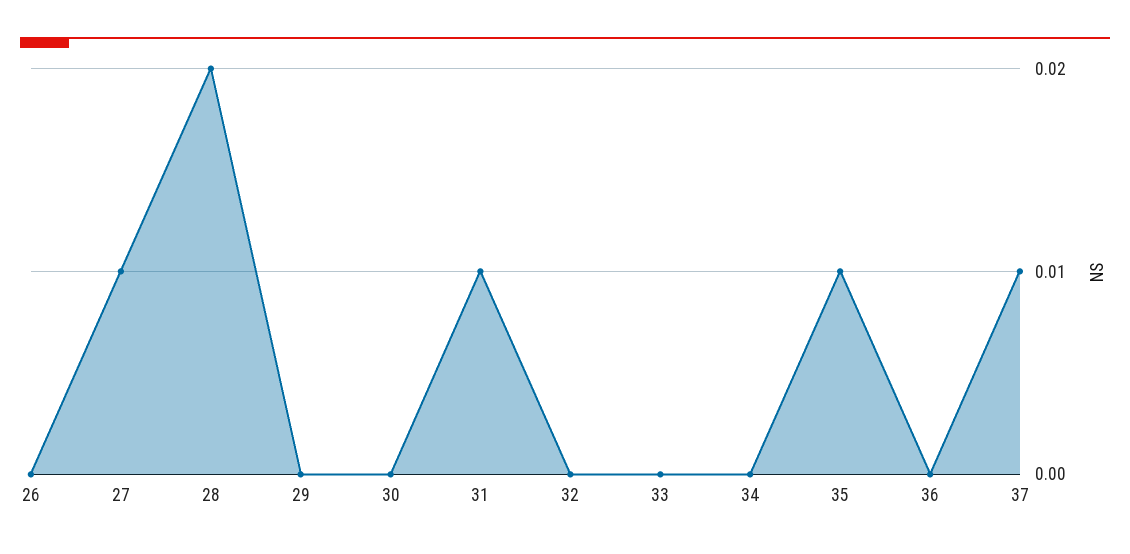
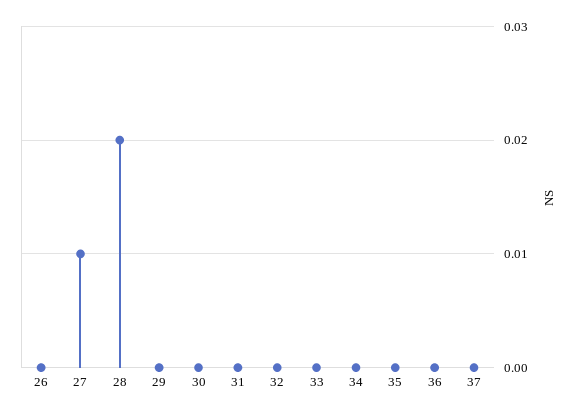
31: 0.01 -> 0
35: 0.01 -> 0
37: 0.01 -> 0

